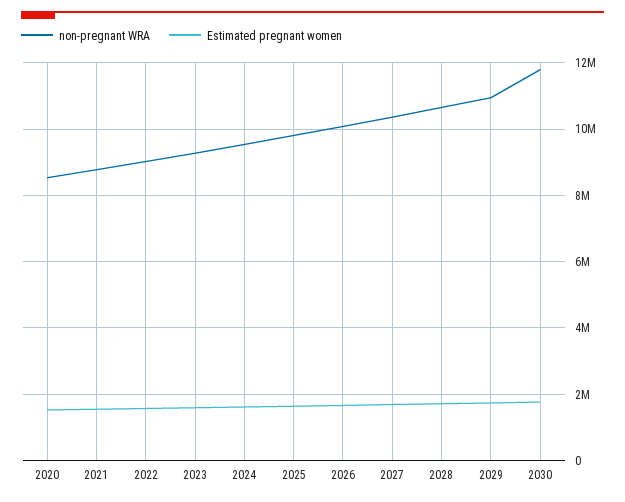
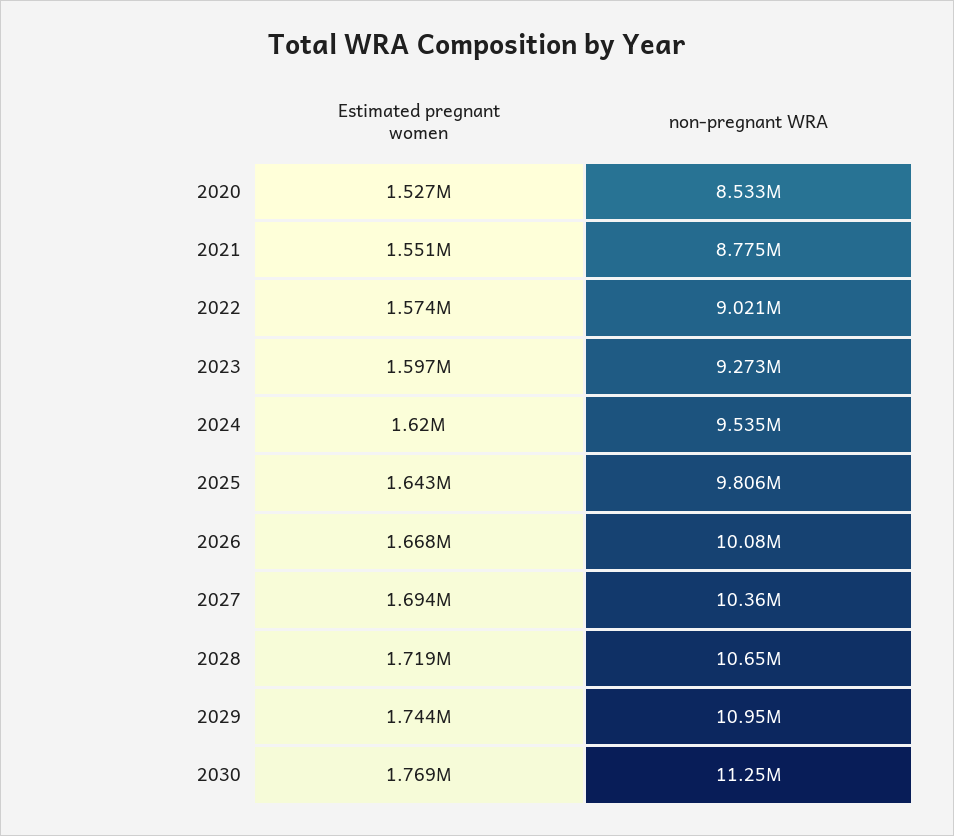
non-pregnant WRA, 2030: 11800000 -> 11250000

